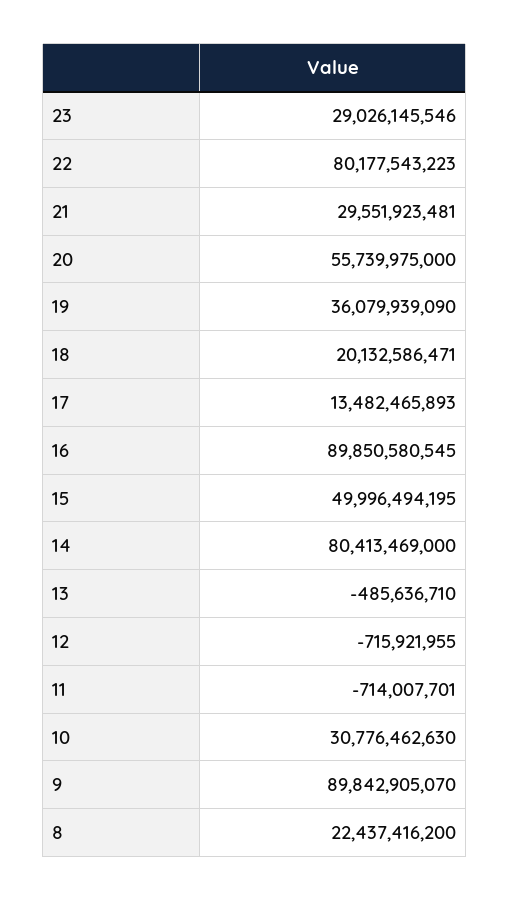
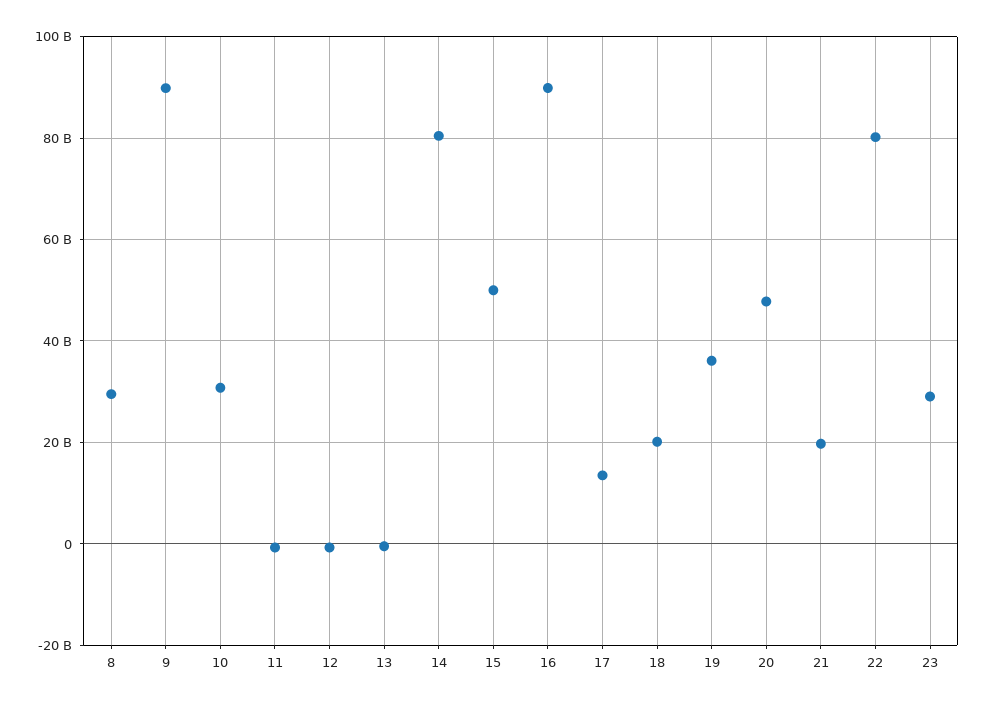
21: 29551923481 -> 20000000000
20: 55739975000 -> 48000000000
8: 22437416200 -> 30000000000

